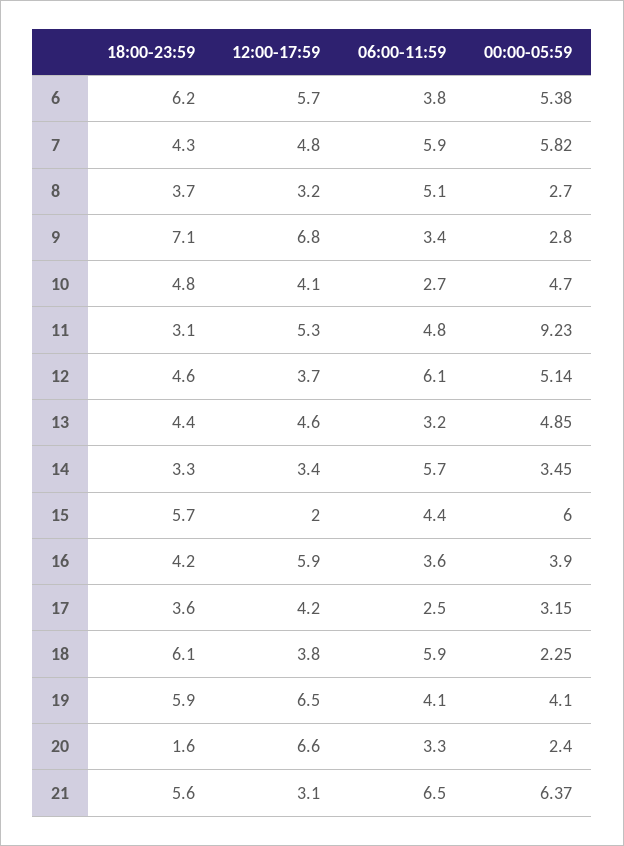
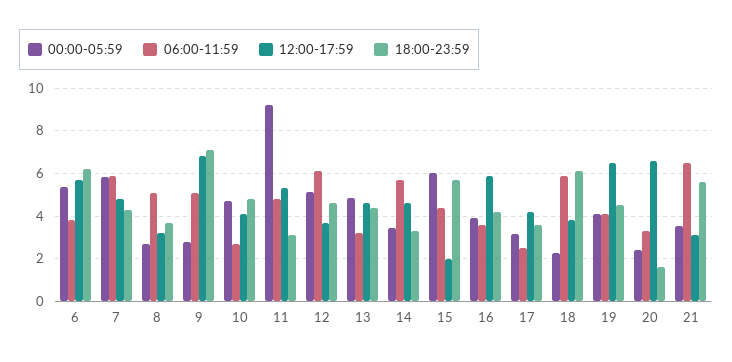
06:00-11:59, 9: 3.4 -> 5
12:00-17:59, 14: 3.4 -> 4.5
18:00-23:59, 19: 5.9 -> 4.5
00:00-05:59, 21: 6.37 -> 3.5

